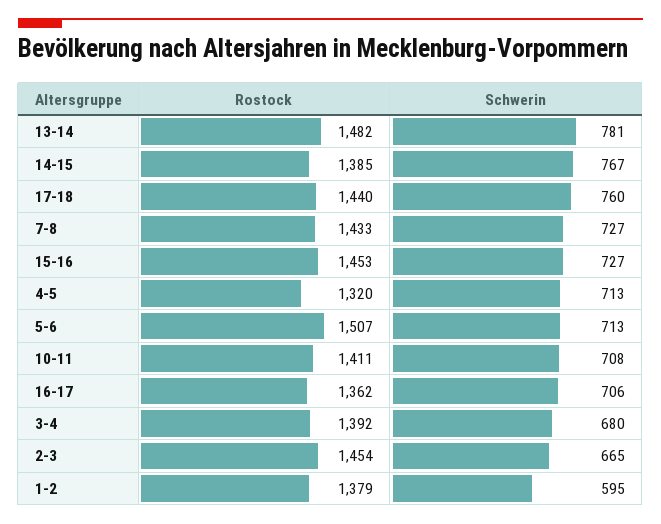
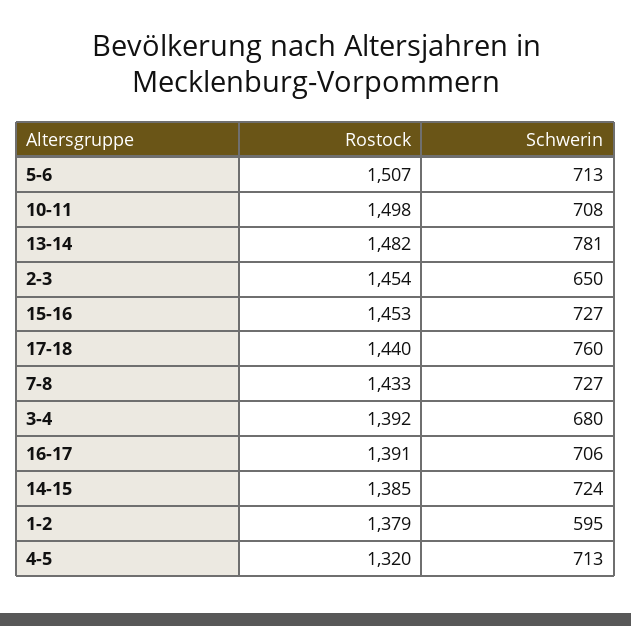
Schwerin, 14-15: 767 -> 724
Rostock, 10-11: 1411 -> 1498
Rostock, 16-17: 1362 -> 1391
Schwerin, 2-3: 665 -> 650

